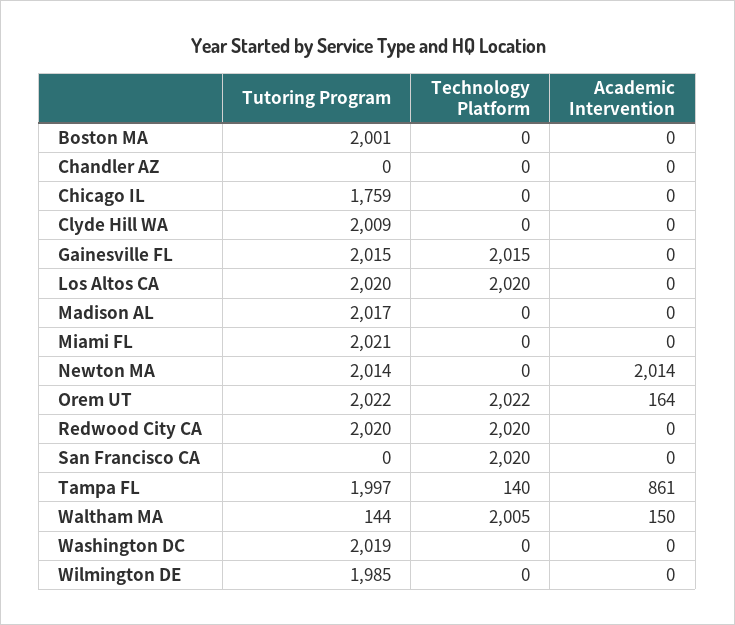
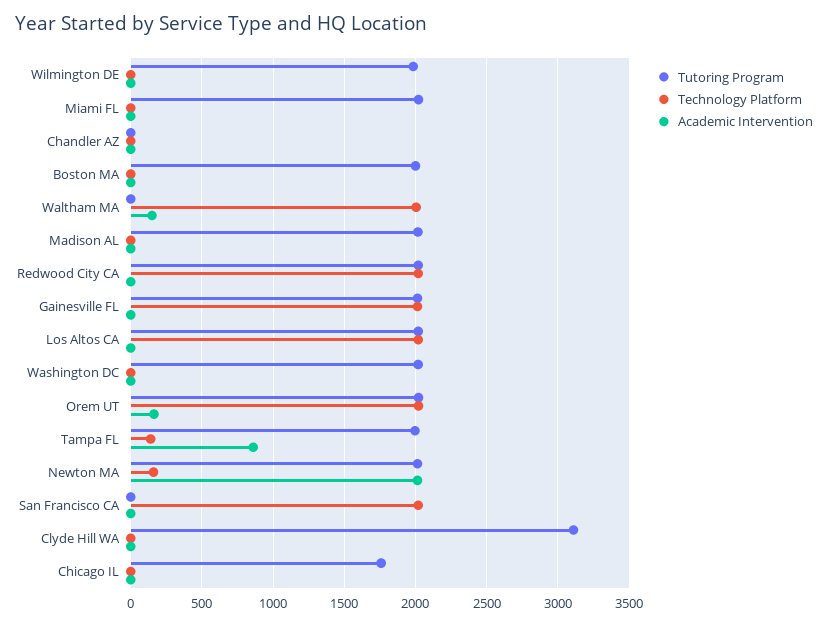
Tutoring Program, Clyde Hill WA: 2009 -> 3100
Technology Platform, Newton MA: 0 -> 150
Tutoring Program, Waltham MA: 144 -> 0

